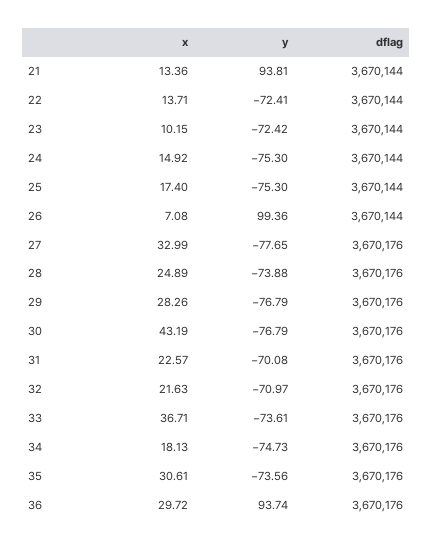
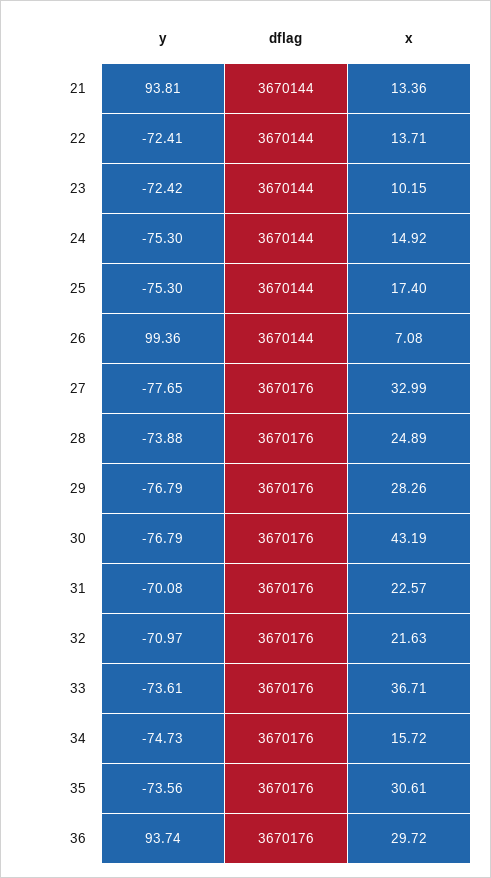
x, 34: 18.13 -> 15.72

